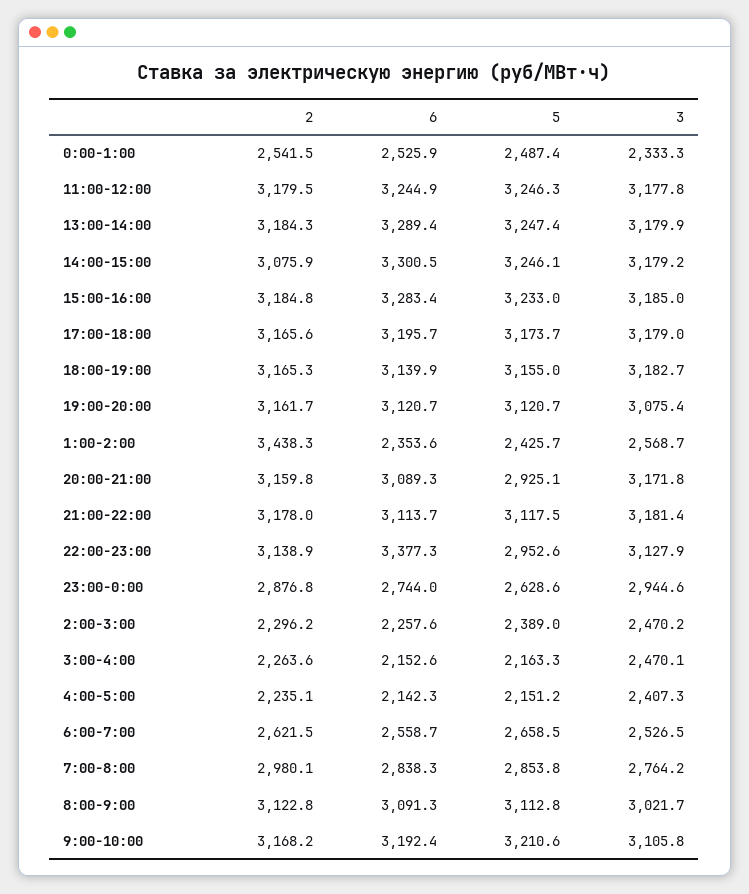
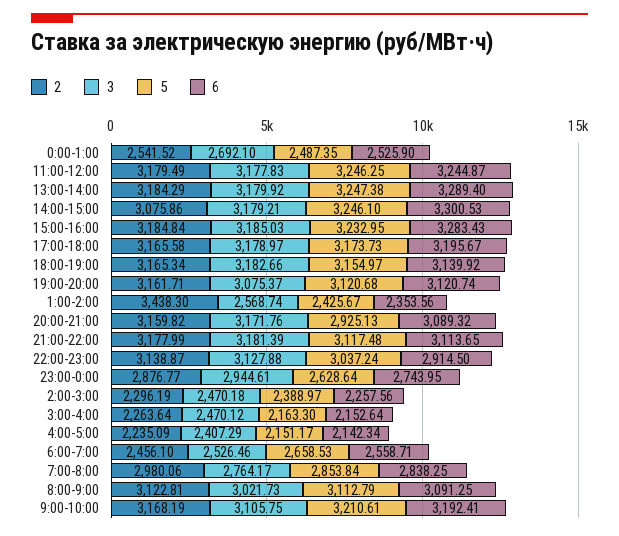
3, 0:00-1:00: 2333.3 -> 2692.1
6, 22:00-23:00: 3377.3 -> 2914.5
5, 22:00-23:00: 2952.6 -> 3037.24
2, 6:00-7:00: 2621.5 -> 2456.1

